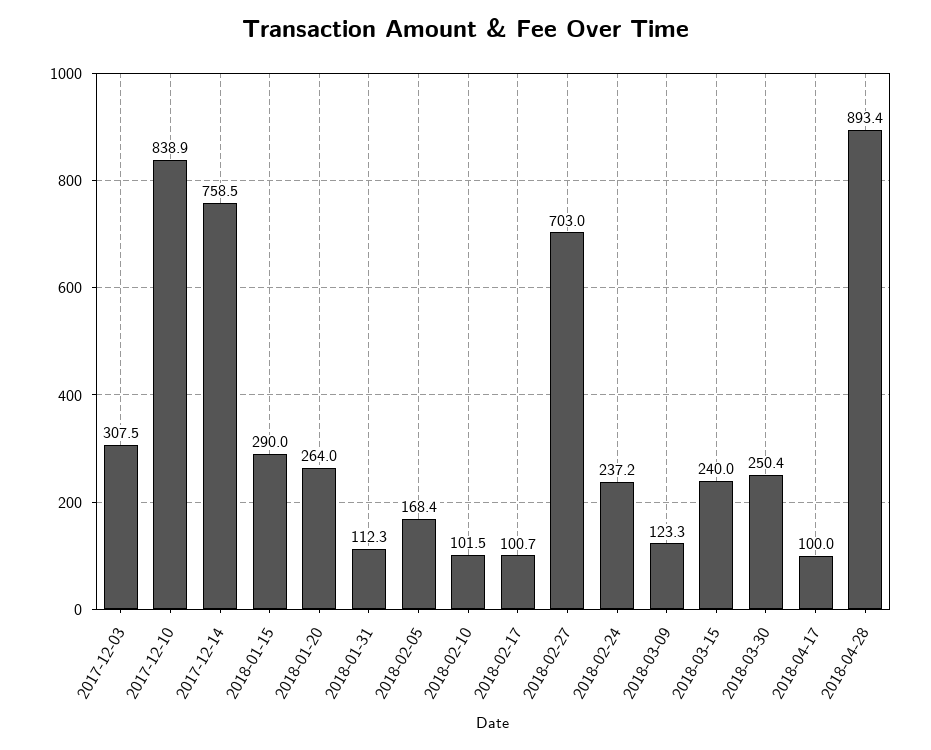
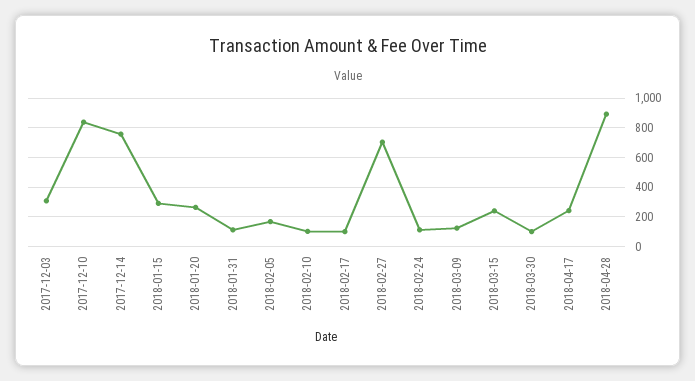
2018-02-24: 237.2 -> 100
2018-03-30: 250.4 -> 100
2018-04-17: 100 -> 250

